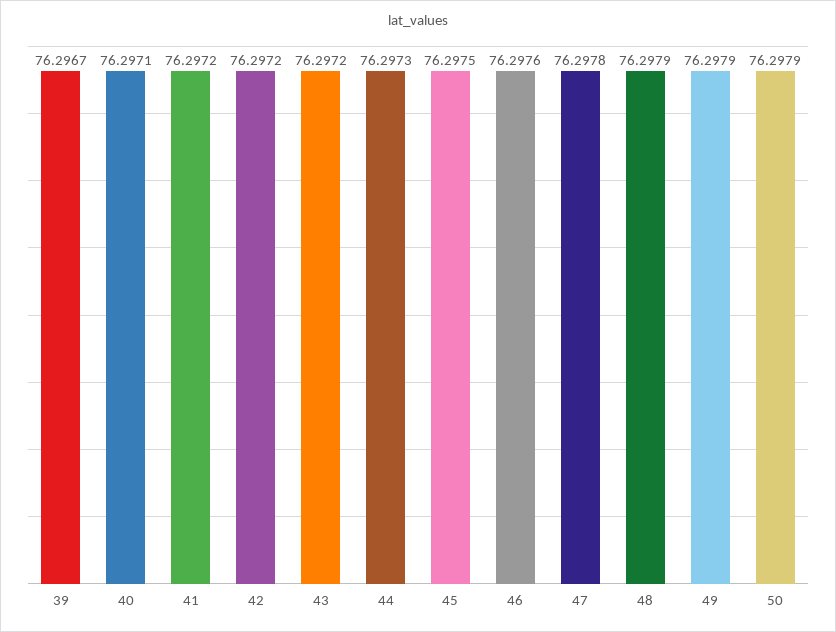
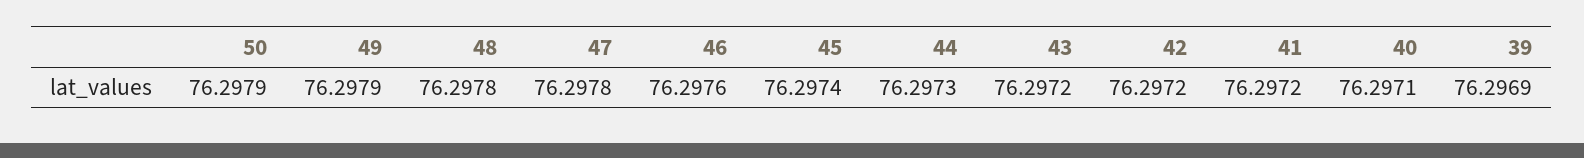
39: 76.2967 -> 76.2969
45: 76.2975 -> 76.2974
48: 76.2979 -> 76.2978

